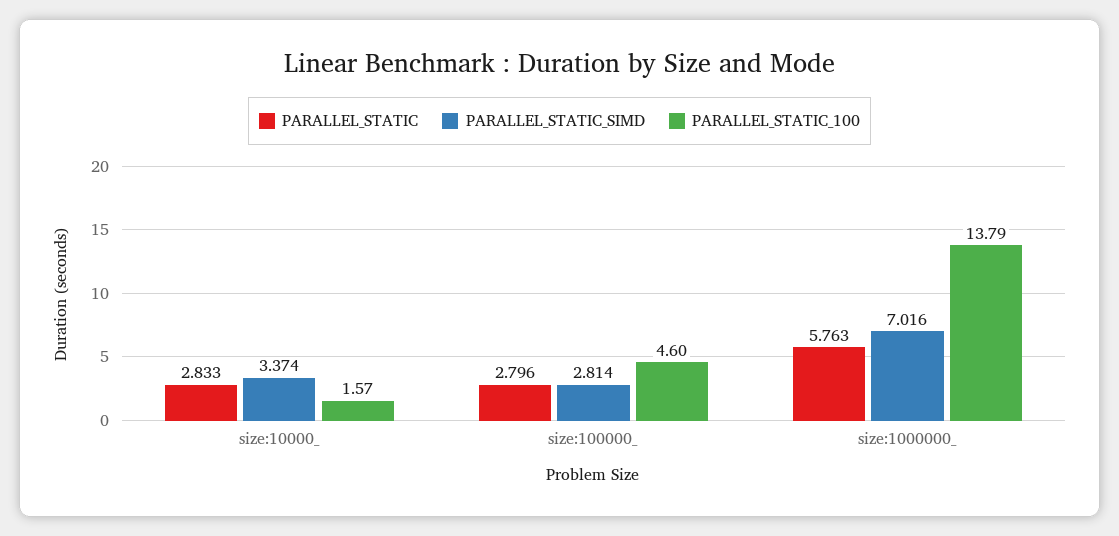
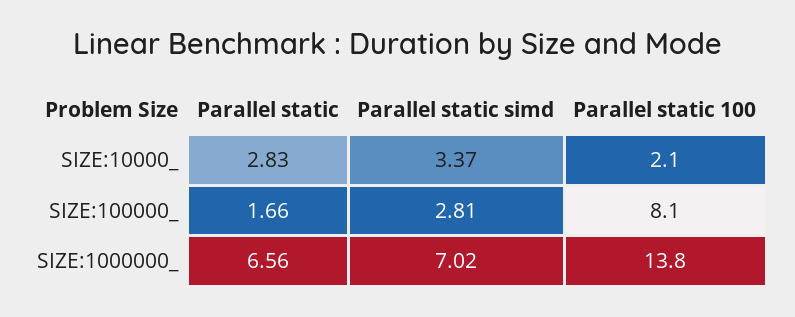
PARALLEL_STATIC_100, size:10000_: 1.57 -> 2.1
PARALLEL_STATIC, size:100000_: 2.796 -> 1.66
PARALLEL_STATIC_100, size:100000_: 4.6 -> 8.1
PARALLEL_STATIC, size:1000000_: 5.763 -> 6.56

